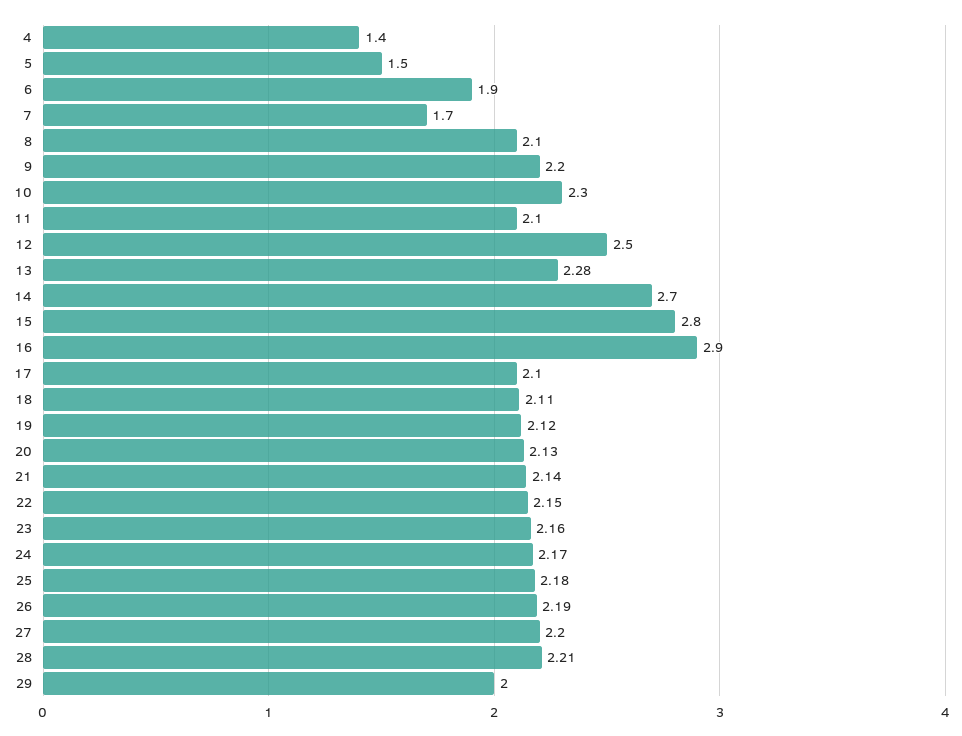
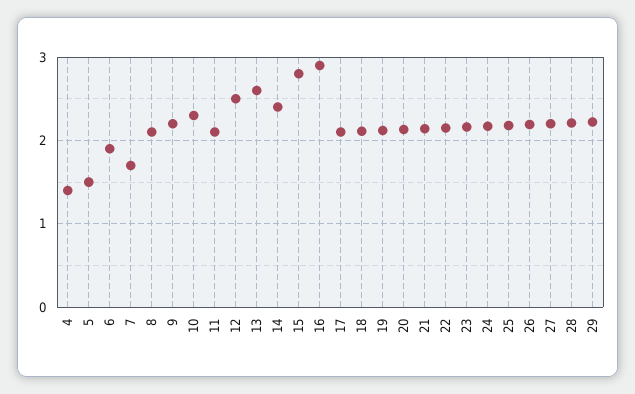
13: 2.28 -> 2.6
14: 2.7 -> 2.4
29: 2 -> 2.2

